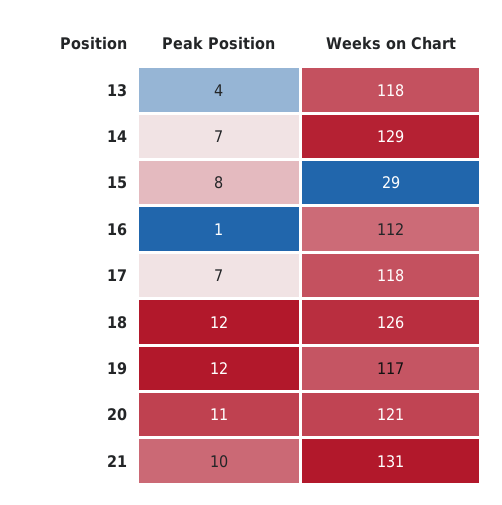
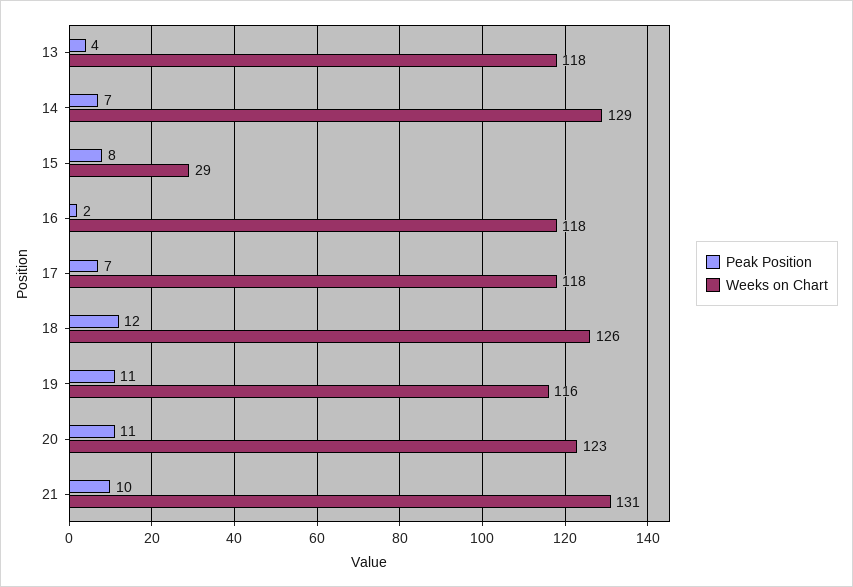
Peak Position, 16: 1 -> 2
Weeks on Chart, 16: 112 -> 118
Peak Position, 19: 12 -> 11
Weeks on Chart, 19: 117 -> 116
Weeks on Chart, 20: 121 -> 123

